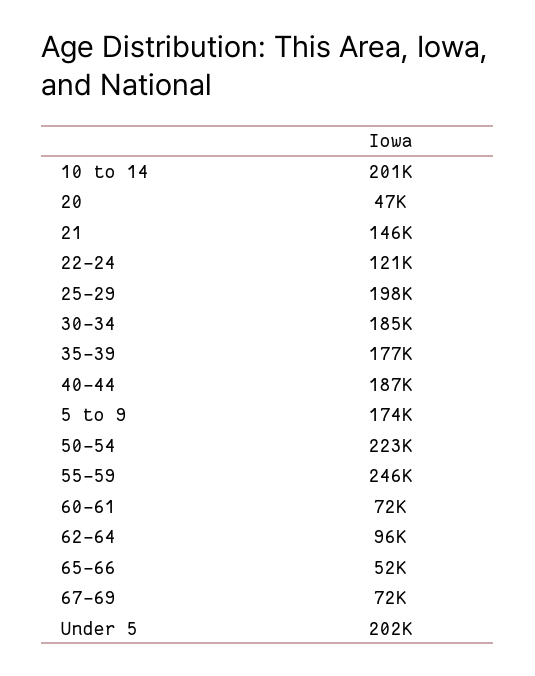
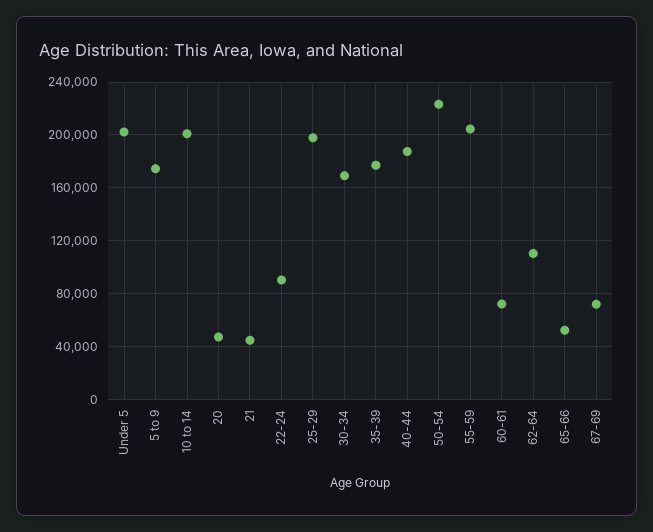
21: 146000 -> 45000
22-24: 121000 -> 90000
30-34: 185000 -> 170000
55-59: 246000 -> 205000
62-64: 96000 -> 110000

